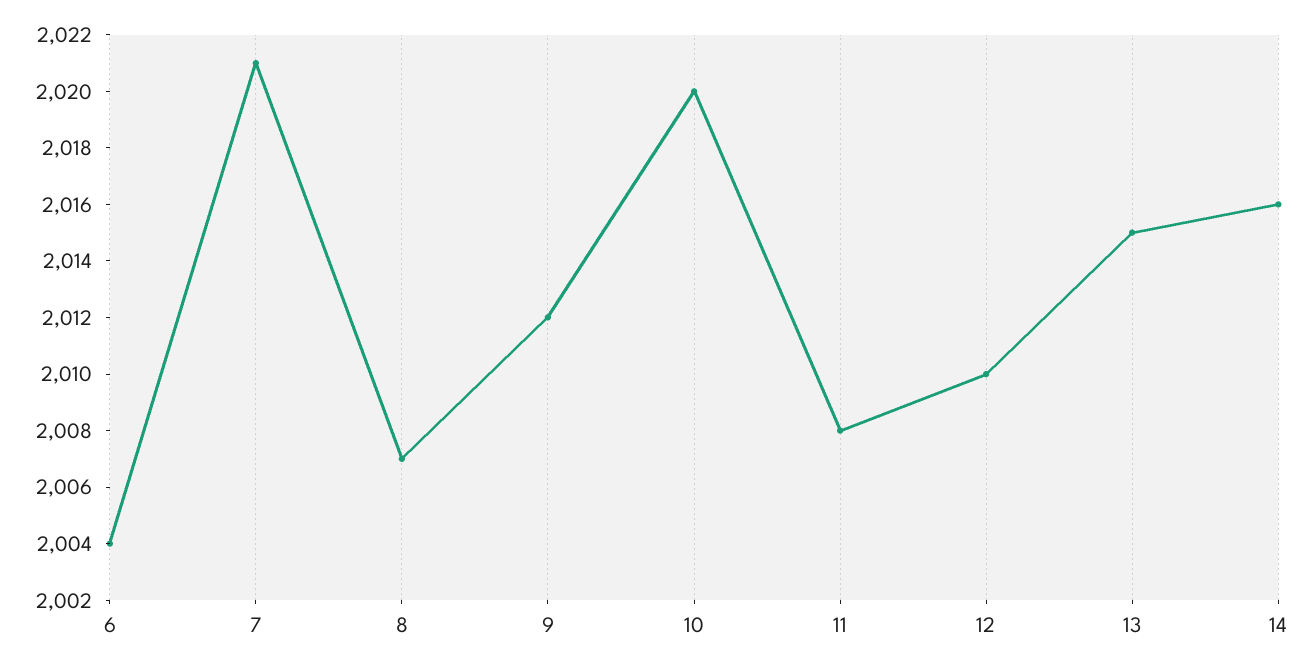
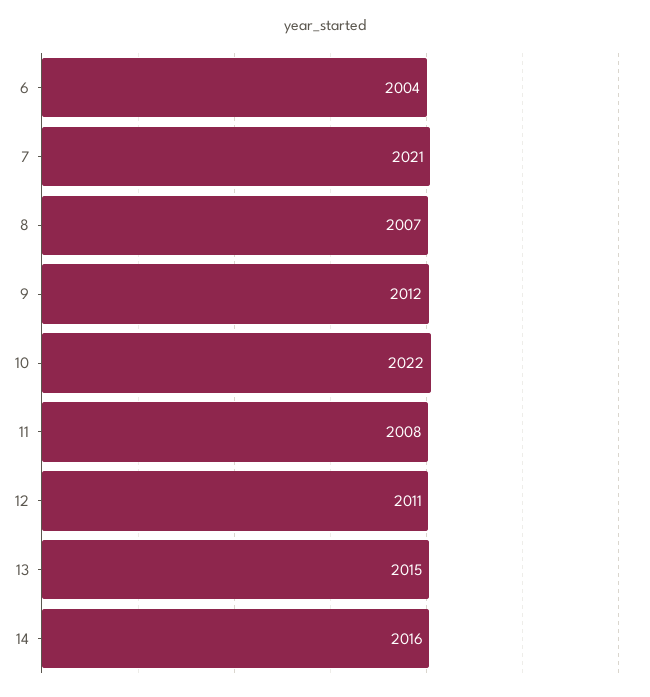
10: 2020 -> 2022
12: 2010 -> 2011

